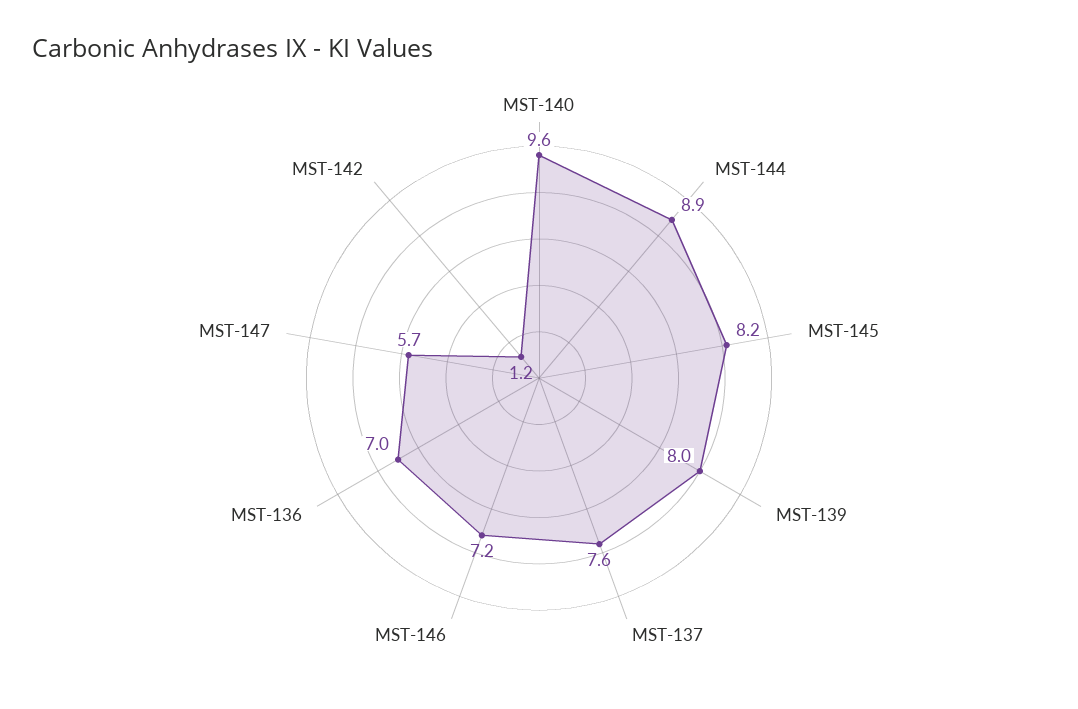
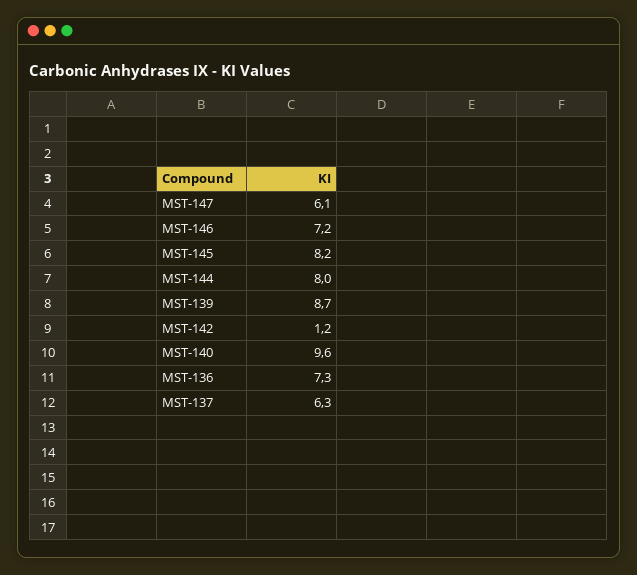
MST-144: 8.9 -> 8
MST-139: 8 -> 8.7
MST-137: 7.6 -> 6.3
MST-136: 7 -> 7.3
MST-147: 5.7 -> 6.1

